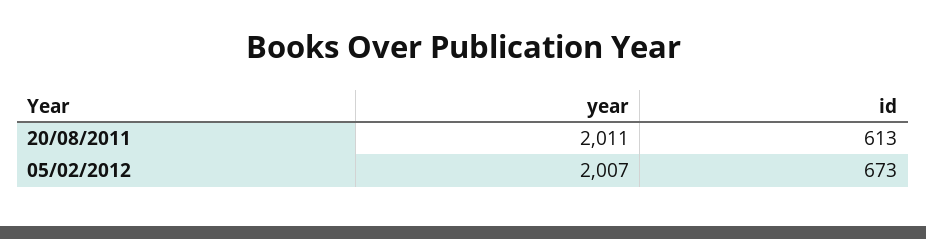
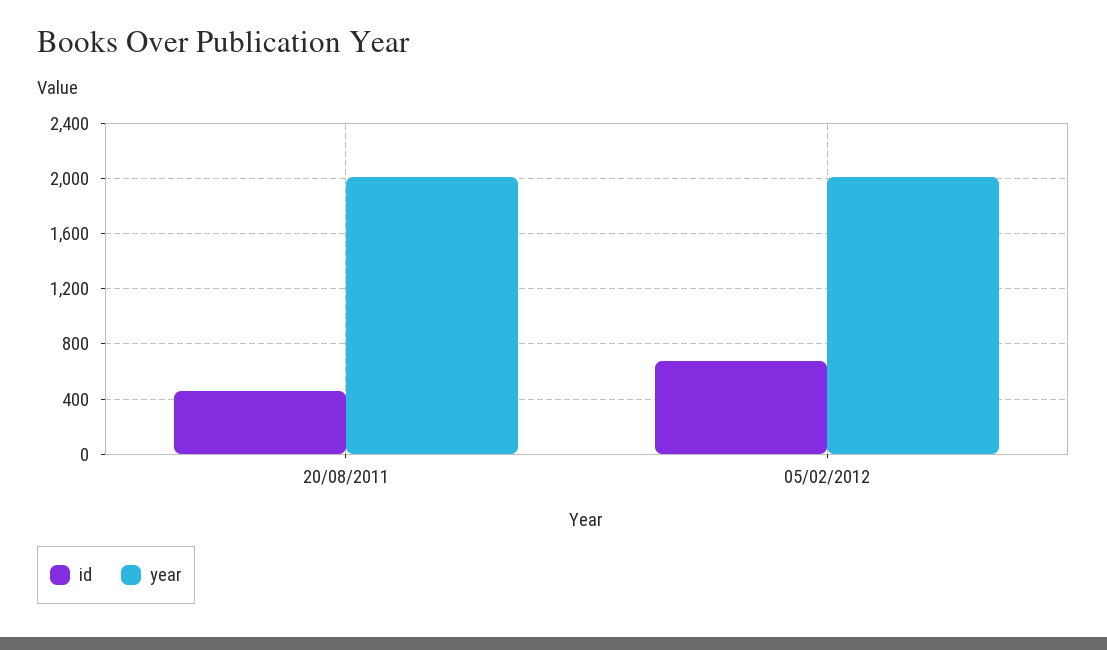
id, 20/08/2011: 613 -> 450

